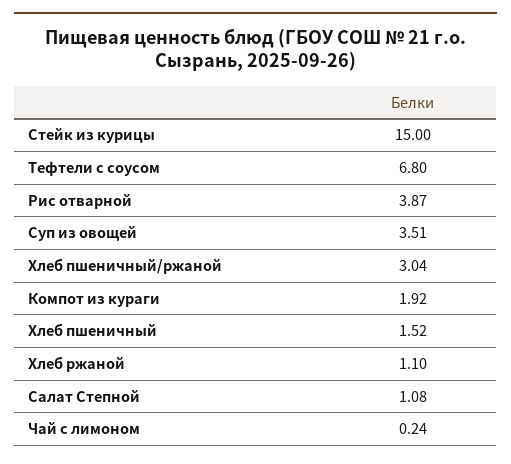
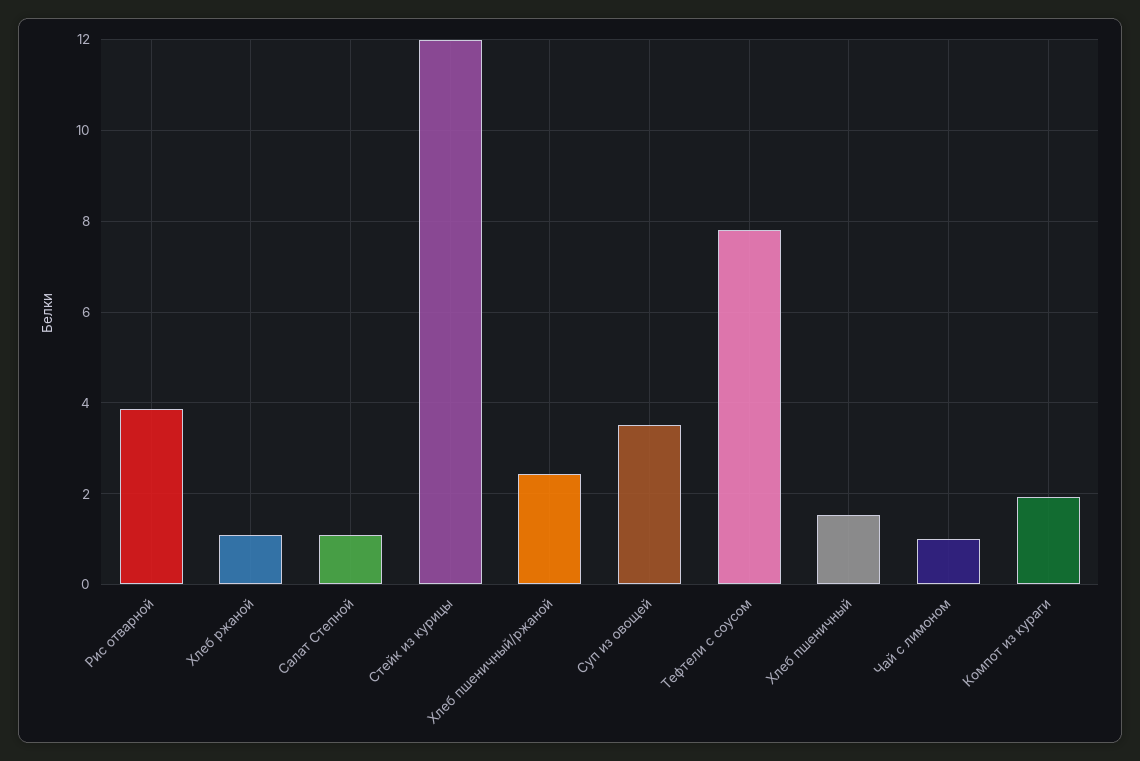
Стейк из курицы: 15 -> 12
Тефтели с соусом: 6.8 -> 7.8
Хлеб пшеничный/ржаной: 3.04 -> 2.4
Чай с лимоном: 0.24 -> 1

